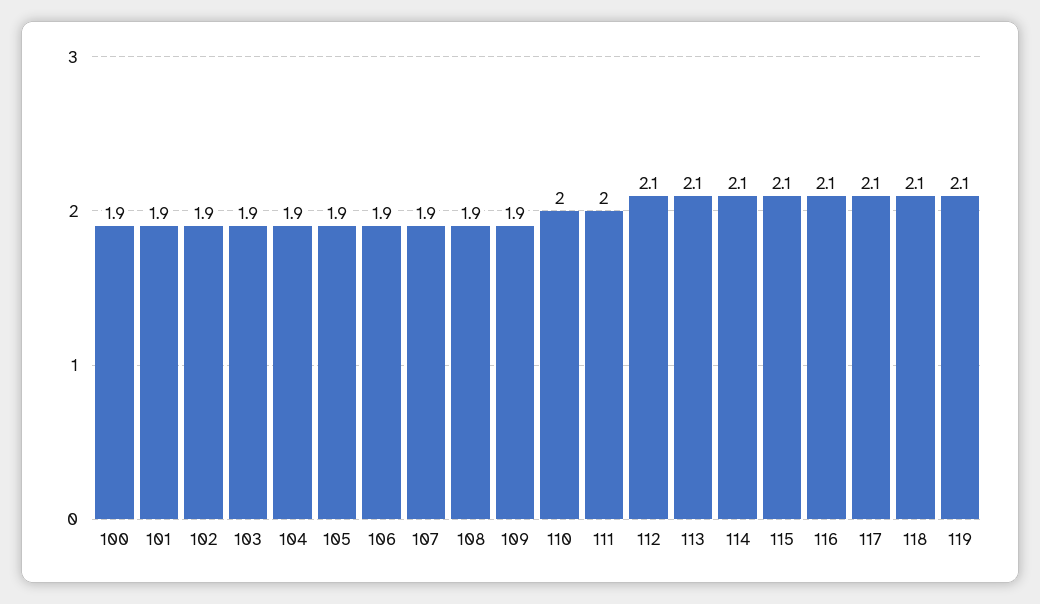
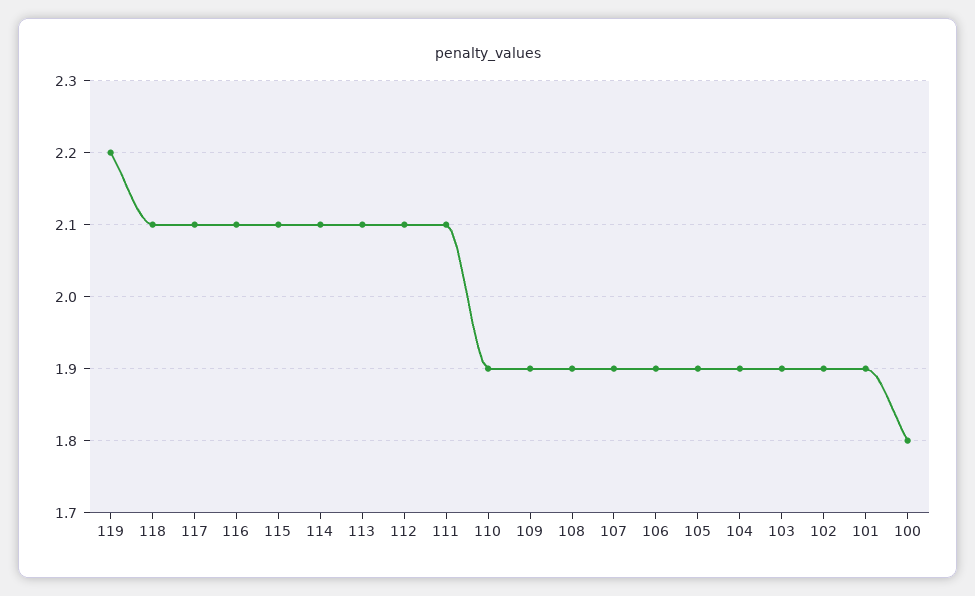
100: 1.9 -> 1.8
110: 2 -> 1.9
111: 2 -> 2.1
119: 2.1 -> 2.2

